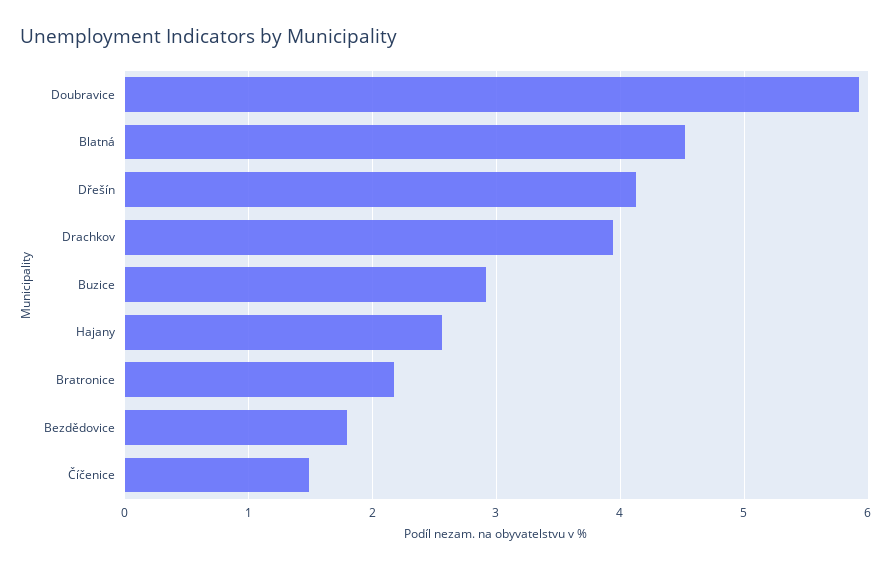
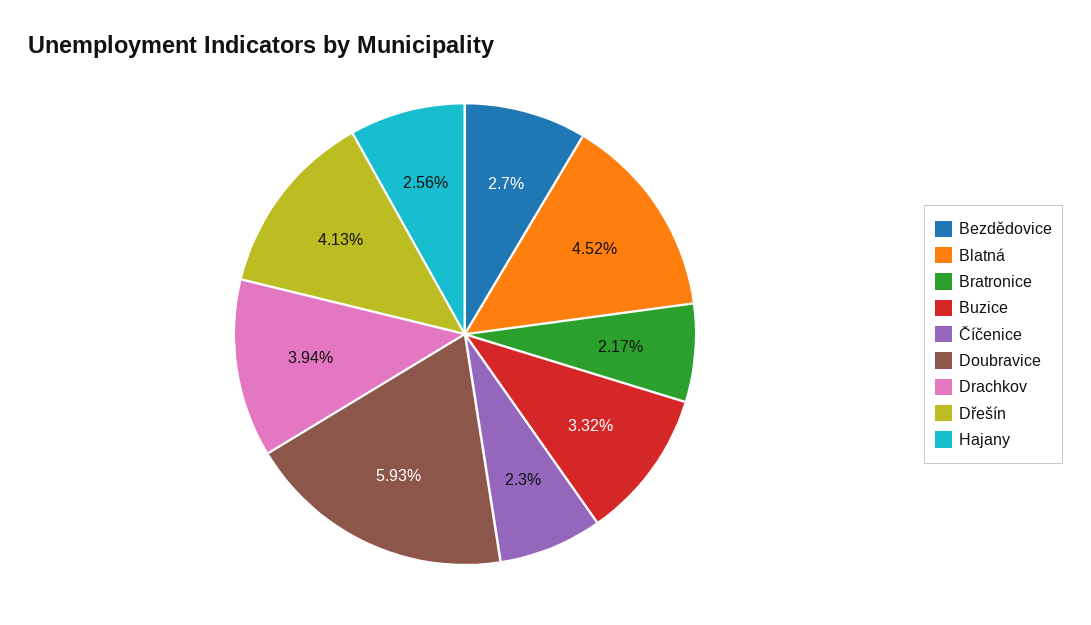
Buzice: 2.9 -> 3.32
Bezdědovice: 1.8 -> 2.7
Číčenice: 1.5 -> 2.3

